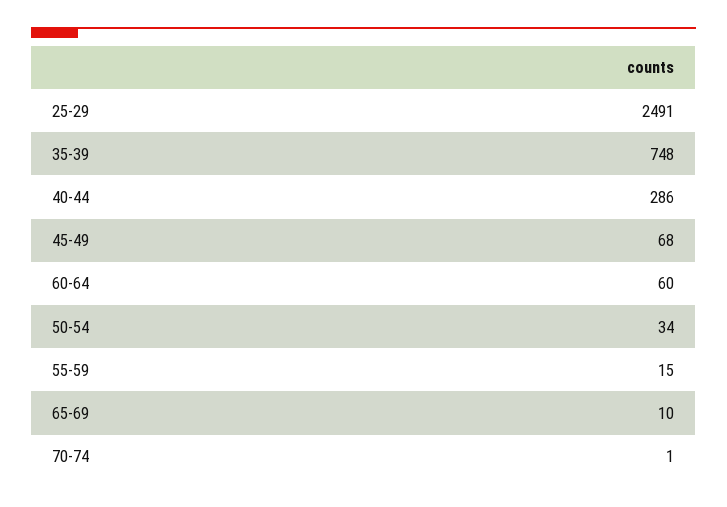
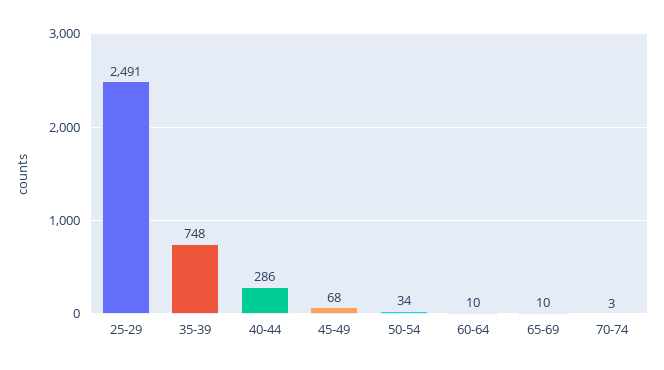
60-64: 60 -> 10
55-59: 15 -> none
70-74: 1 -> 3

